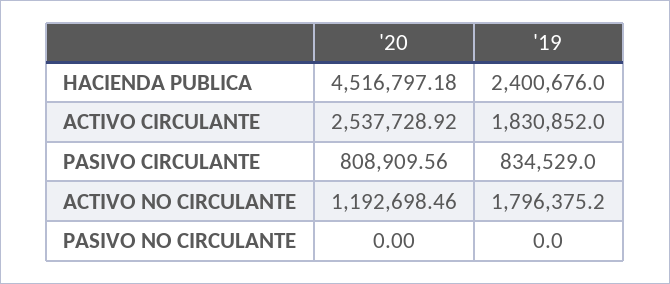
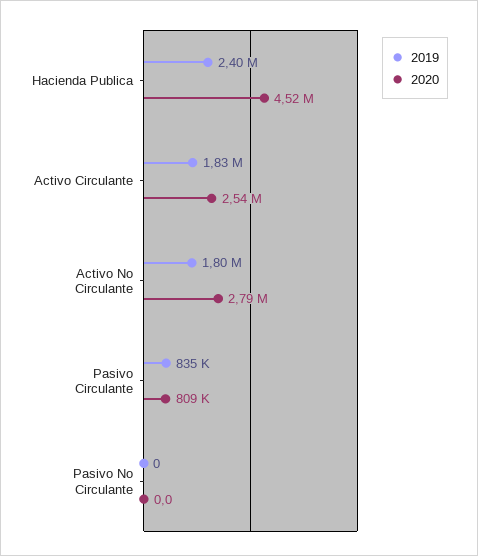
'20, ACTIVO NO CIRCULANTE: 1192698.46 -> 2790000

